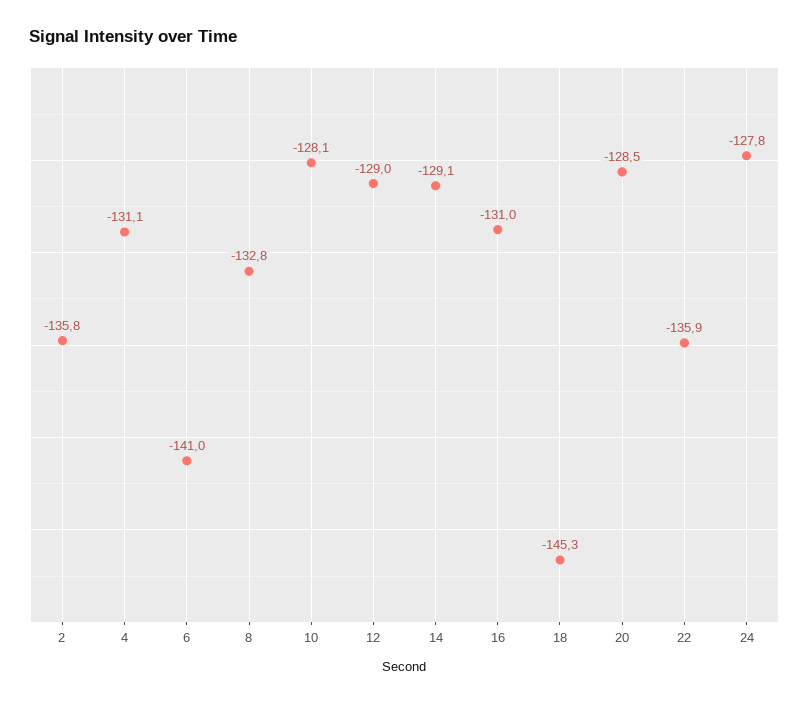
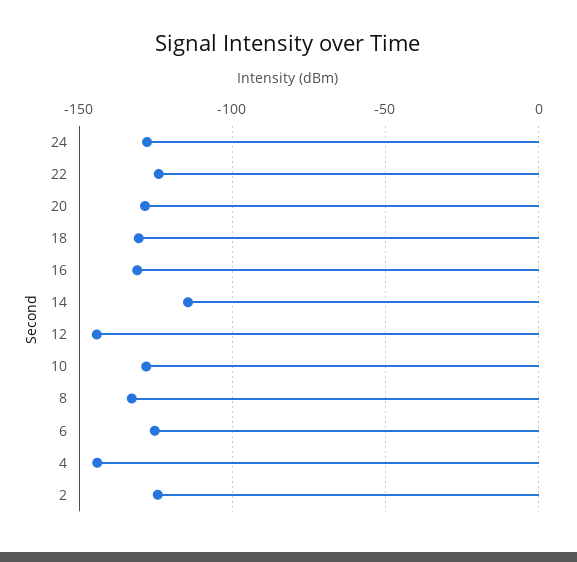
2: -135.8 -> -125
4: -131.1 -> -145
6: -141 -> -125
12: -129 -> -145
14: -129.1 -> -115
18: -145.3 -> -130
22: -135.9 -> -125

